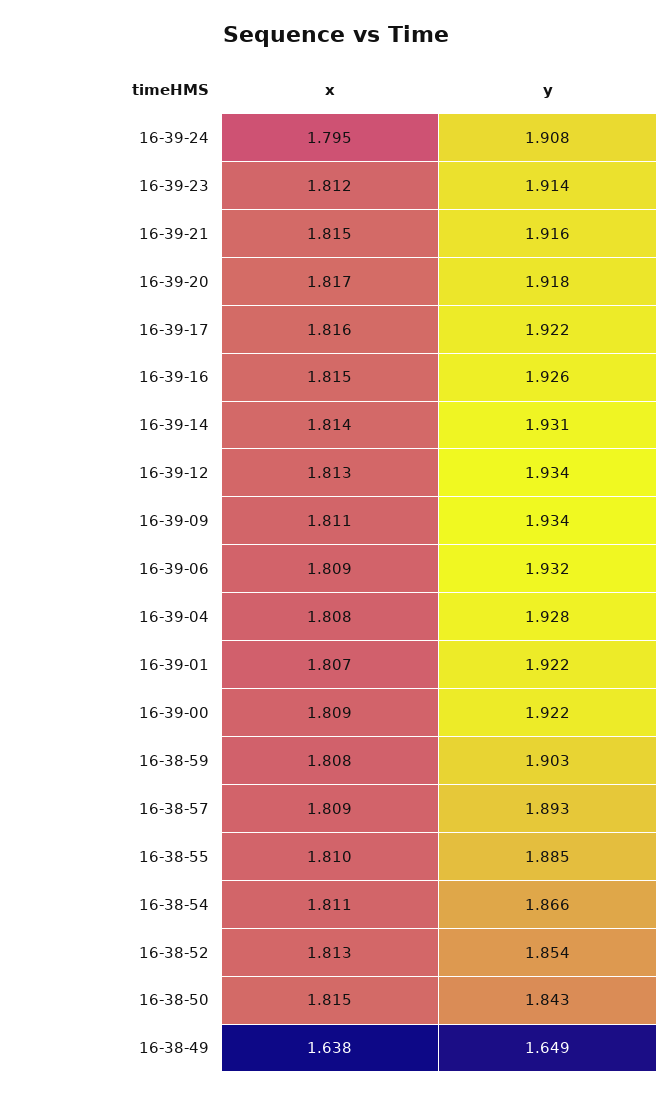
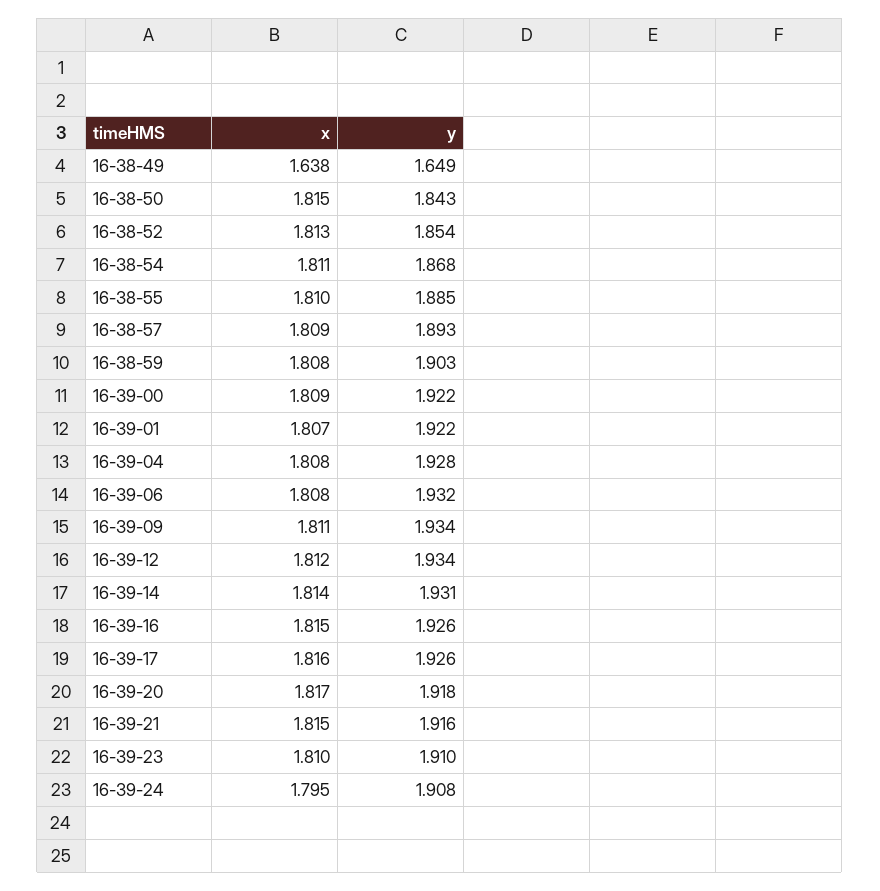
x, 16-39-23: 1.812 -> 1.81
y, 16-39-23: 1.914 -> 1.91
y, 16-39-17: 1.922 -> 1.926
x, 16-39-12: 1.813 -> 1.812
x, 16-39-06: 1.809 -> 1.808
y, 16-38-54: 1.866 -> 1.868

